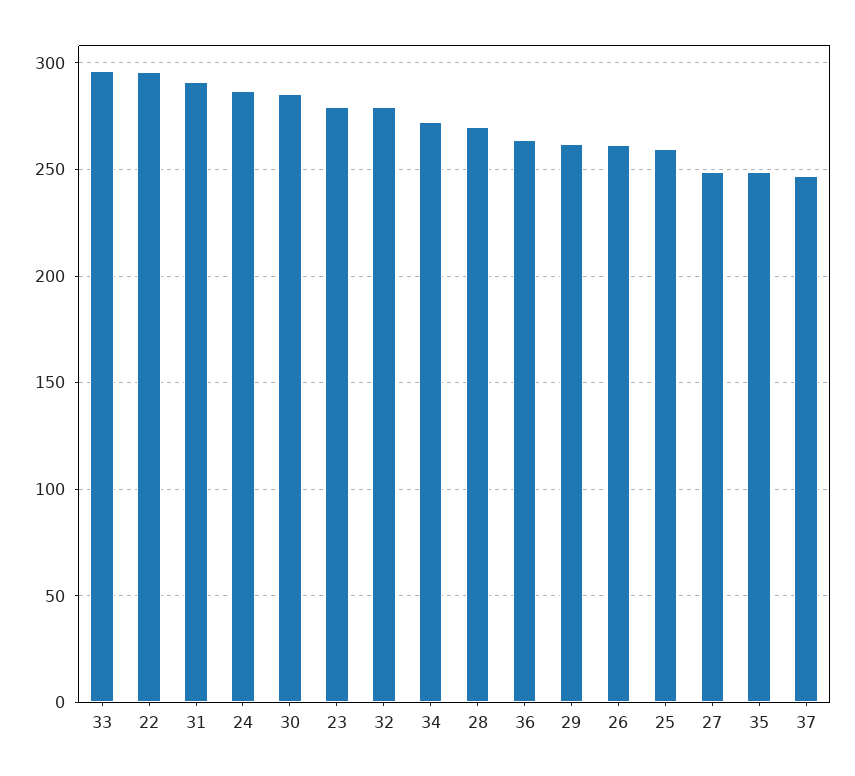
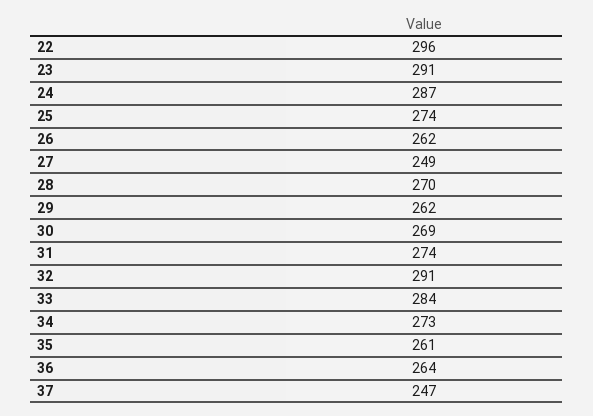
33: 295 -> 284
31: 290 -> 274
30: 285 -> 269
23: 280 -> 291
32: 280 -> 291
25: 260 -> 274
35: 250 -> 261

